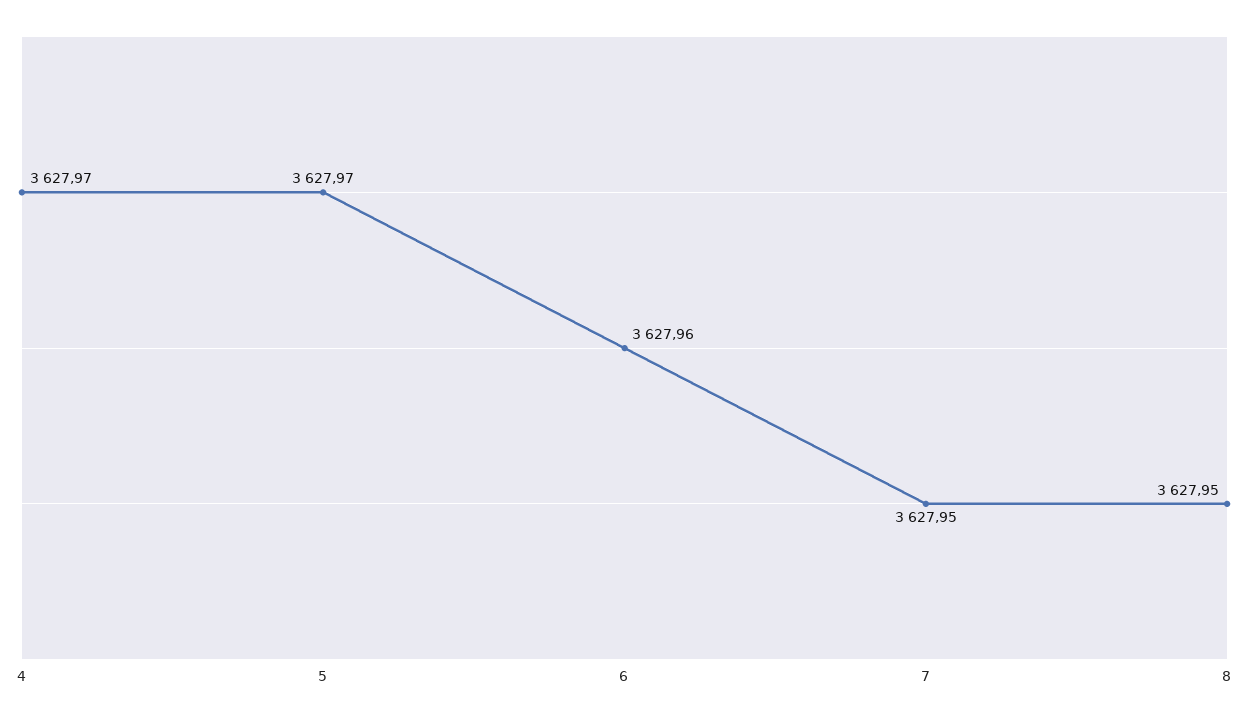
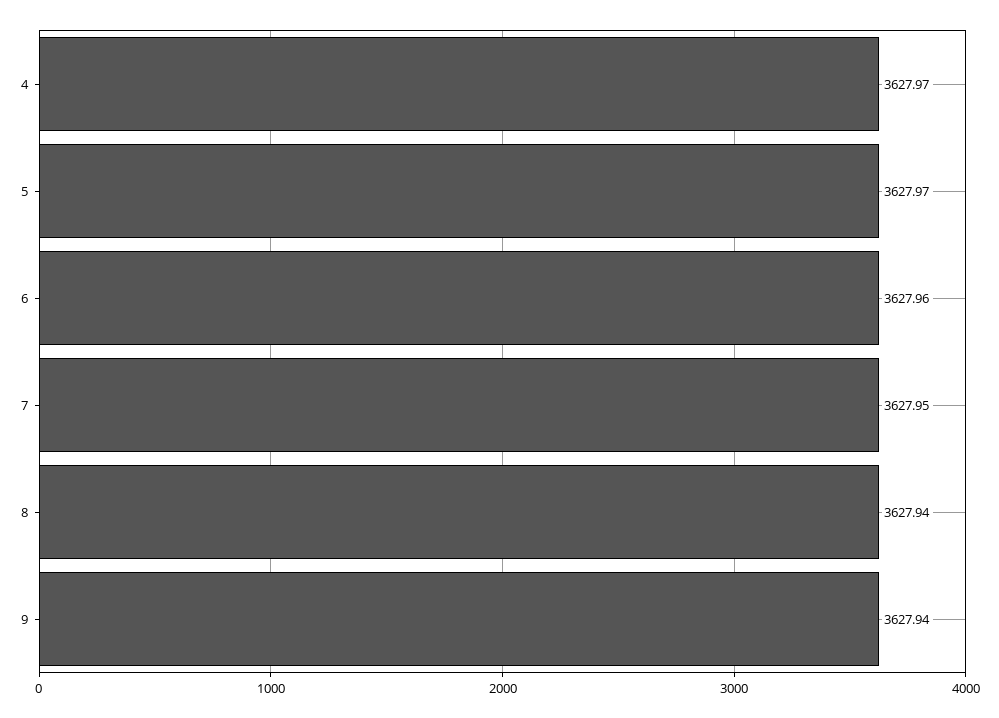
8: 3627.95 -> 3627.94
9: none -> 3627.94

